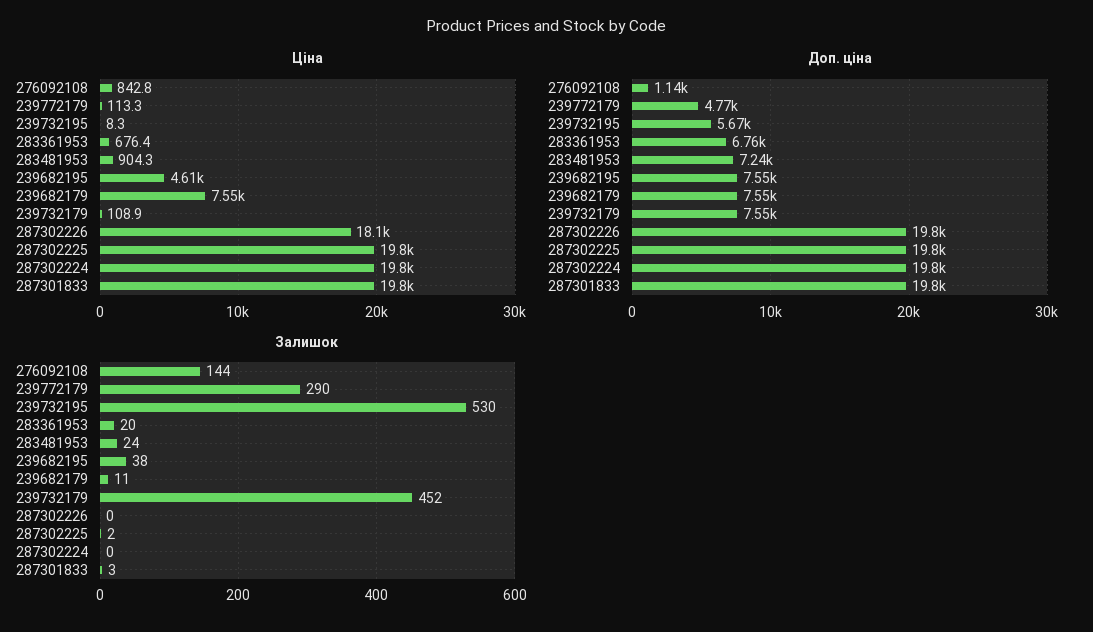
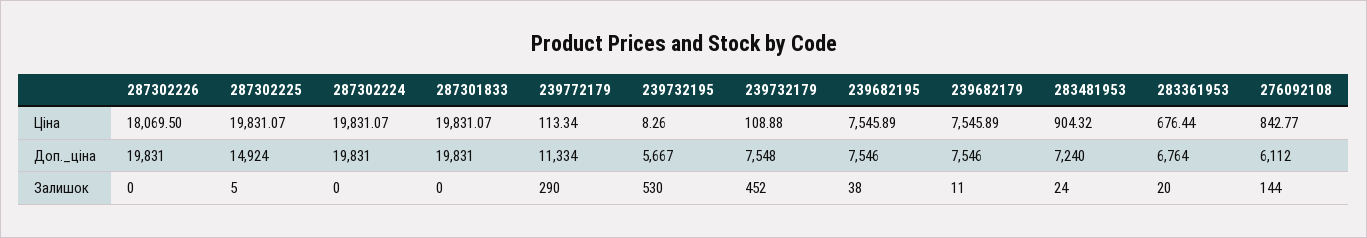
Ціна, 239682195: 4610 -> 7545.89
Доп. ціна, 276092108: 1140 -> 6112
Доп. ціна, 239772179: 4770 -> 11334
Доп. ціна, 287302225: 19800 -> 14924
Залишок, 287302225: 2 -> 5
Залишок, 287301833: 3 -> 0

